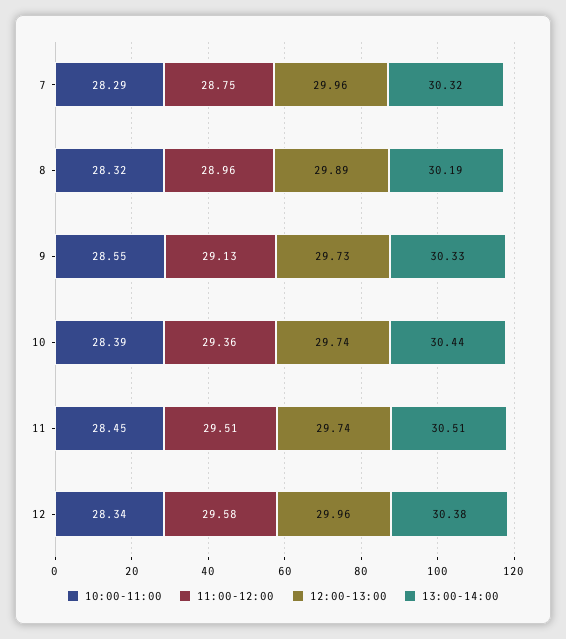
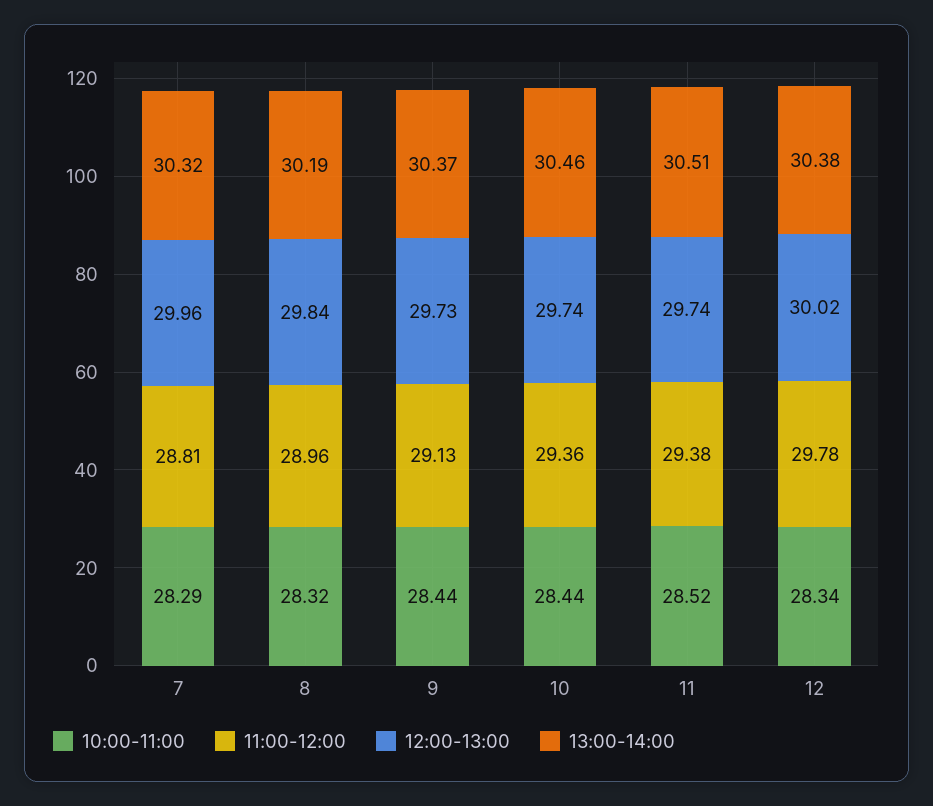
11:00-12:00, 7: 28.75 -> 28.81
12:00-13:00, 8: 29.89 -> 29.84
10:00-11:00, 9: 28.55 -> 28.44
13:00-14:00, 9: 30.33 -> 30.37
10:00-11:00, 10: 28.39 -> 28.44
13:00-14:00, 10: 30.44 -> 30.46
10:00-11:00, 11: 28.45 -> 28.52
11:00-12:00, 11: 29.51 -> 29.38
11:00-12:00, 12: 29.58 -> 29.78
12:00-13:00, 12: 29.96 -> 30.02

